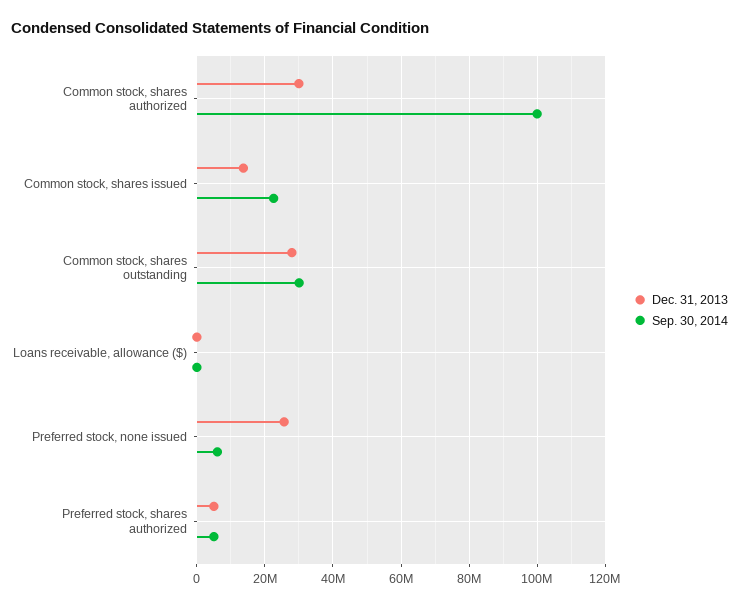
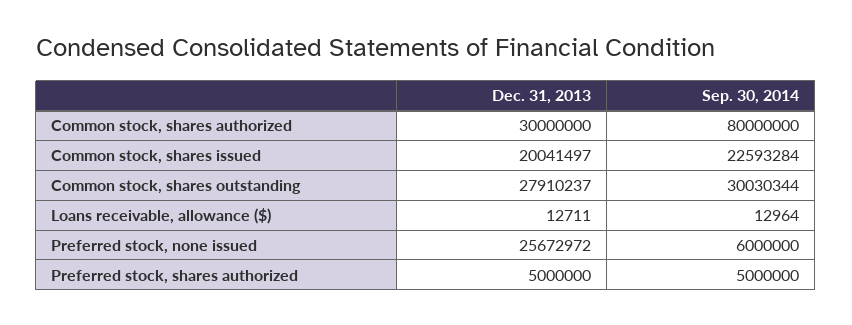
Sep. 30, 2014, Common stock, shares authorized: 100000000 -> 80000000
Dec. 31, 2013, Common stock, shares issued: 14000000 -> 20041497

